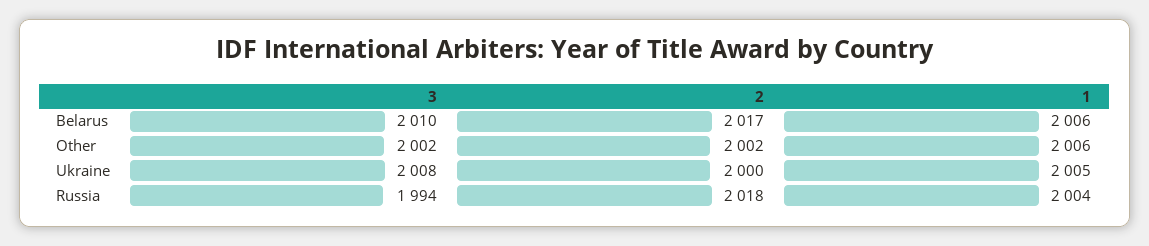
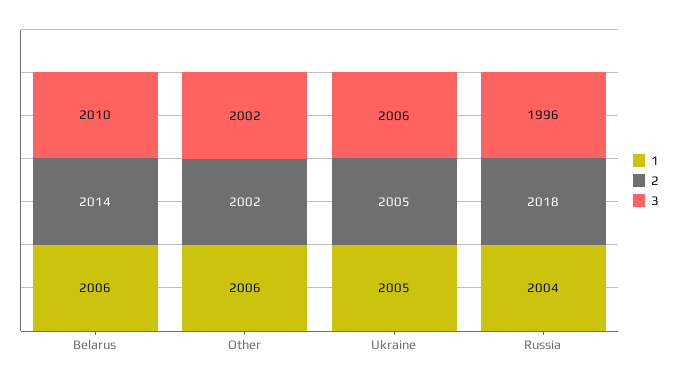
2, Belarus: 2017 -> 2014
3, Ukraine: 2008 -> 2006
2, Ukraine: 2000 -> 2005
3, Russia: 1994 -> 1996

